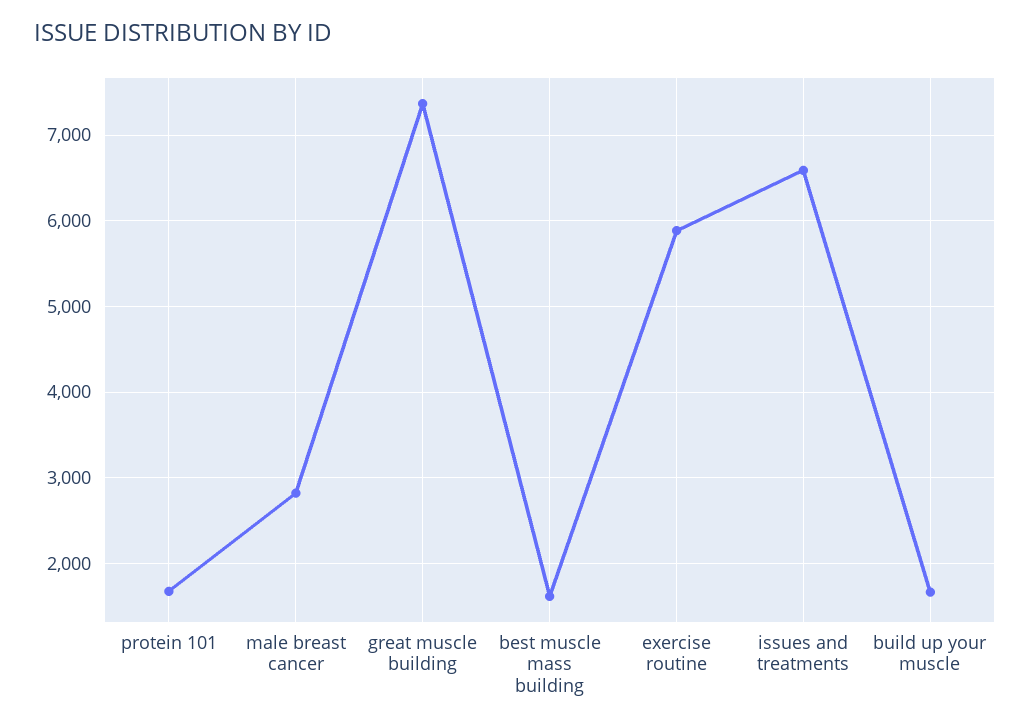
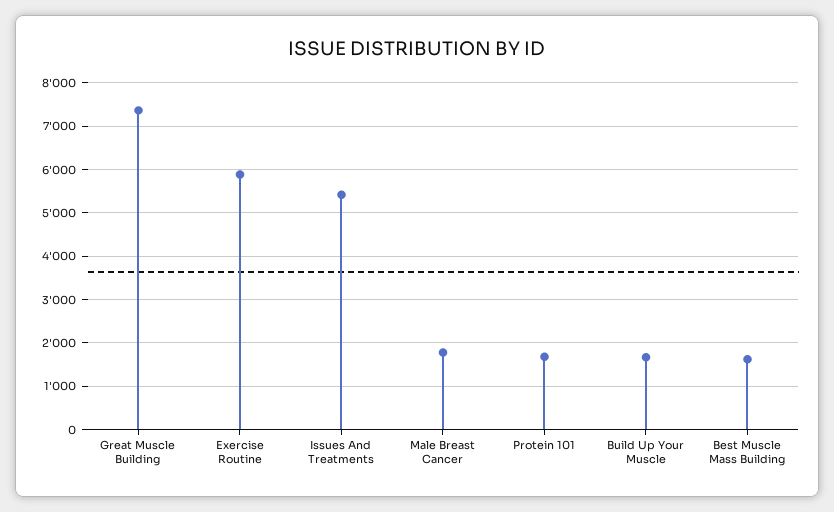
male breast cancer: 2800 -> 1800
issues and treatments: 6600 -> 5400

